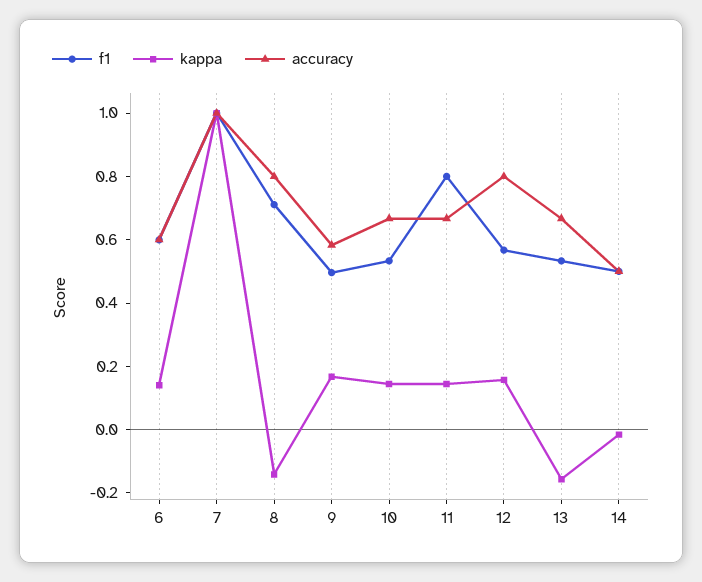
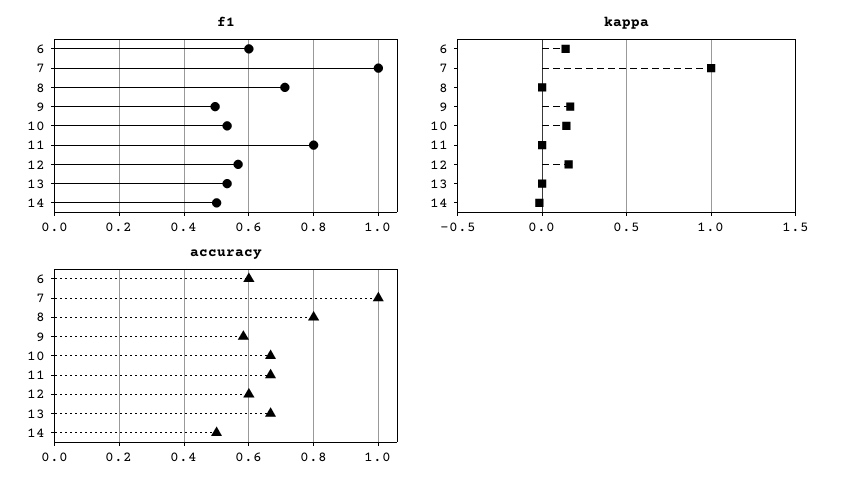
kappa, 8: -0.15 -> 0
kappa, 11: 0.15 -> 0
accuracy, 12: 0.8 -> 0.6
kappa, 13: -0.15 -> 0

